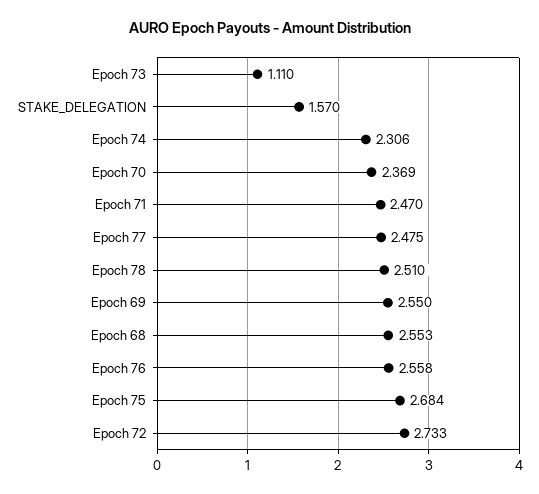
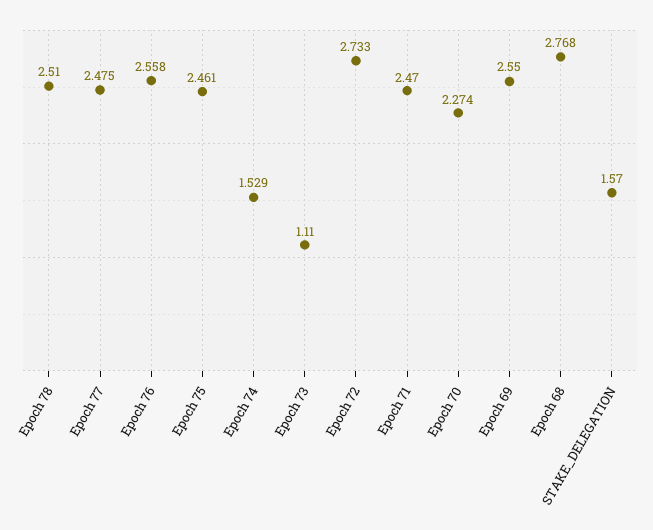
Epoch 74: 2.306 -> 1.529
Epoch 70: 2.369 -> 2.274
Epoch 68: 2.553 -> 2.768
Epoch 75: 2.684 -> 2.461

